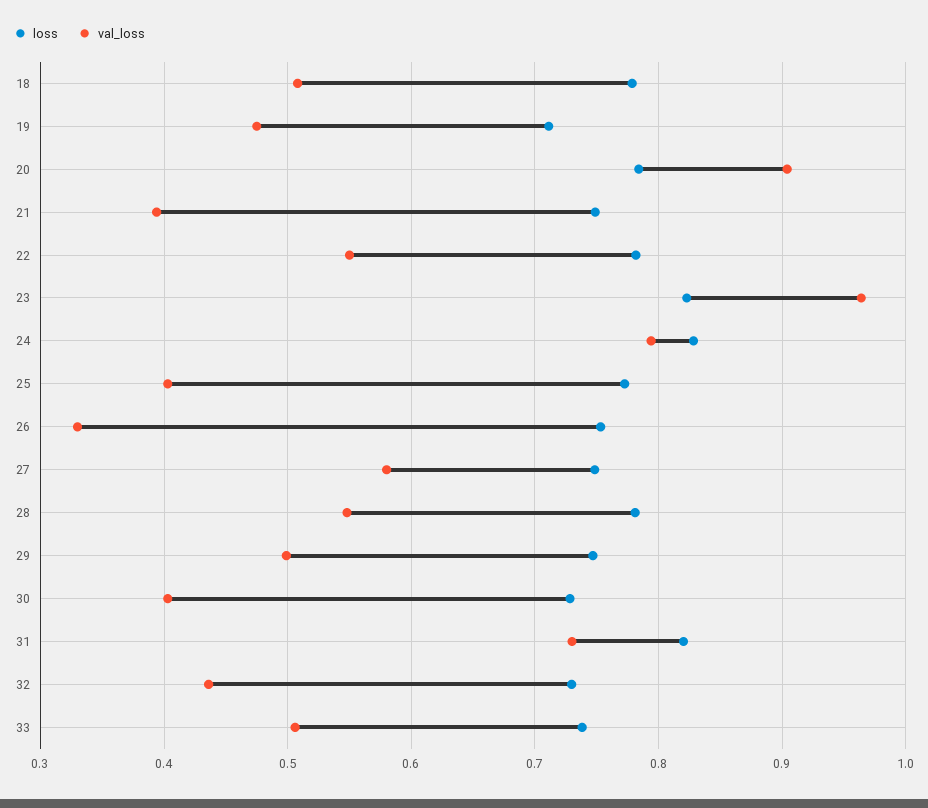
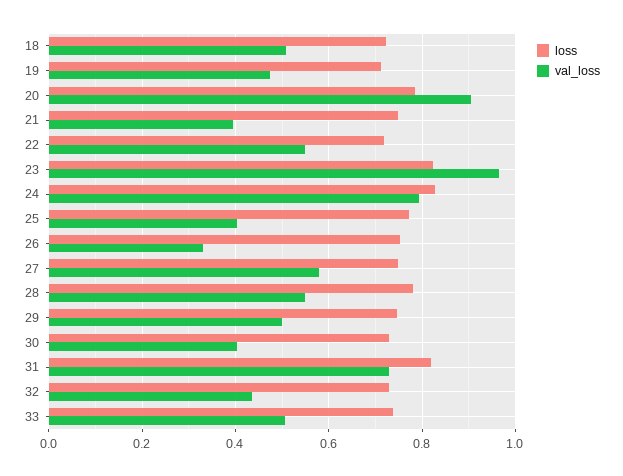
loss, 18: 0.78 -> 0.72
loss, 22: 0.78 -> 0.72

